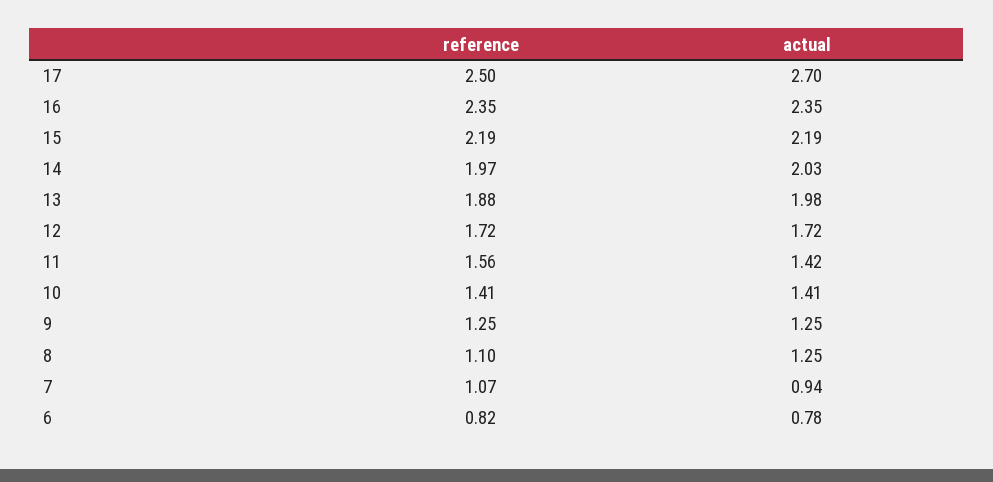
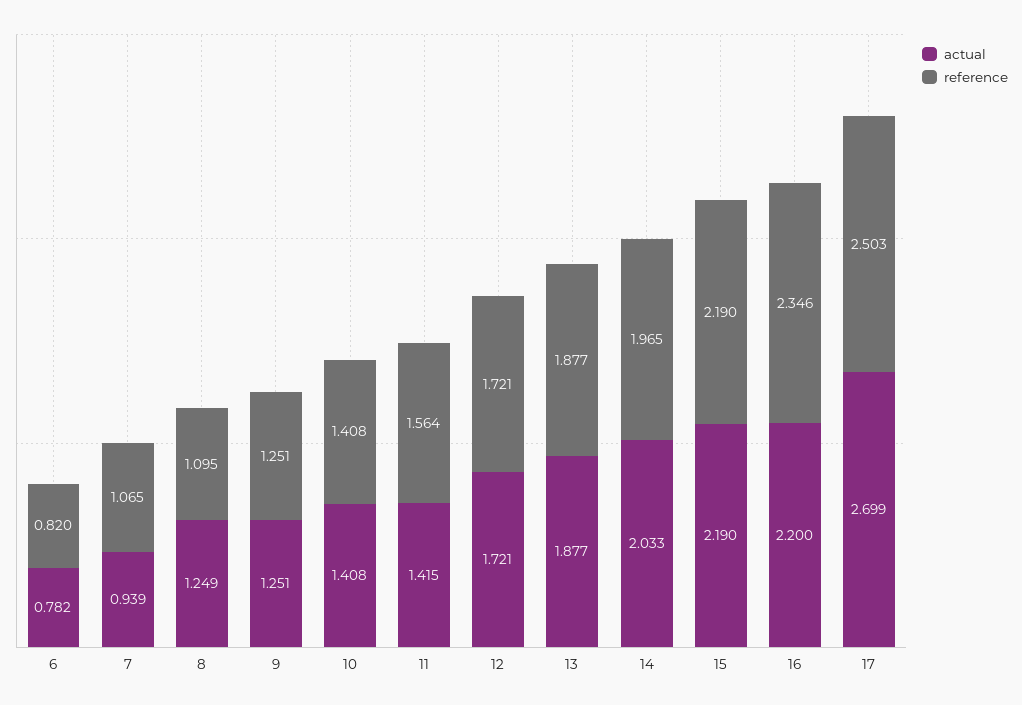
actual, 16: 2.35 -> 2.2
actual, 13: 1.98 -> 1.877

